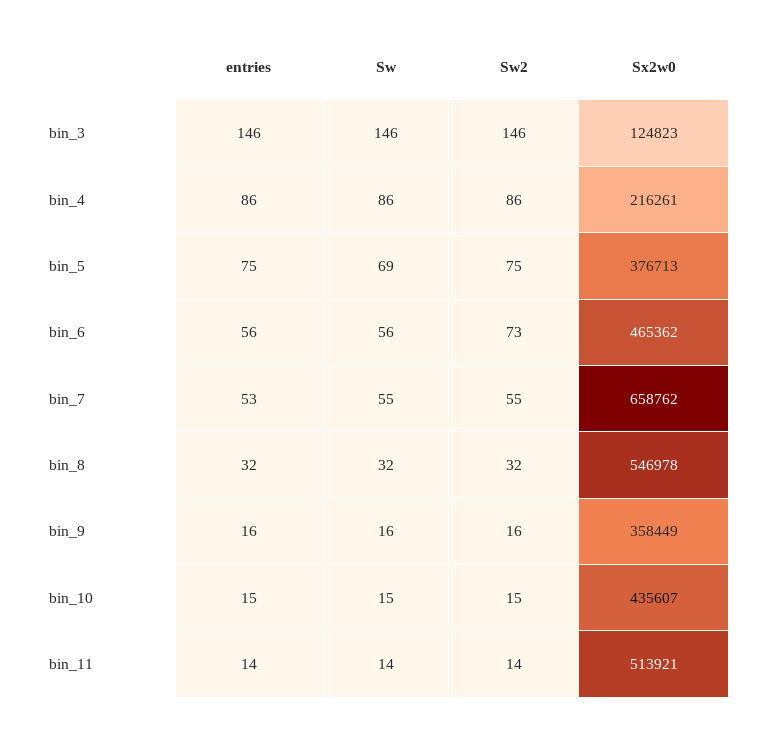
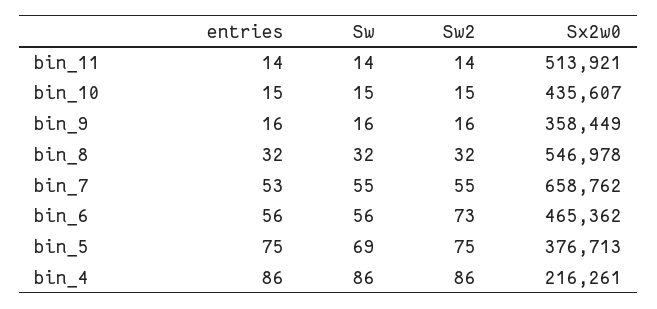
entries, bin_3: 146 -> none
Sw, bin_3: 146 -> none
Sw2, bin_3: 146 -> none
Sx2w0, bin_3: 124823 -> none

